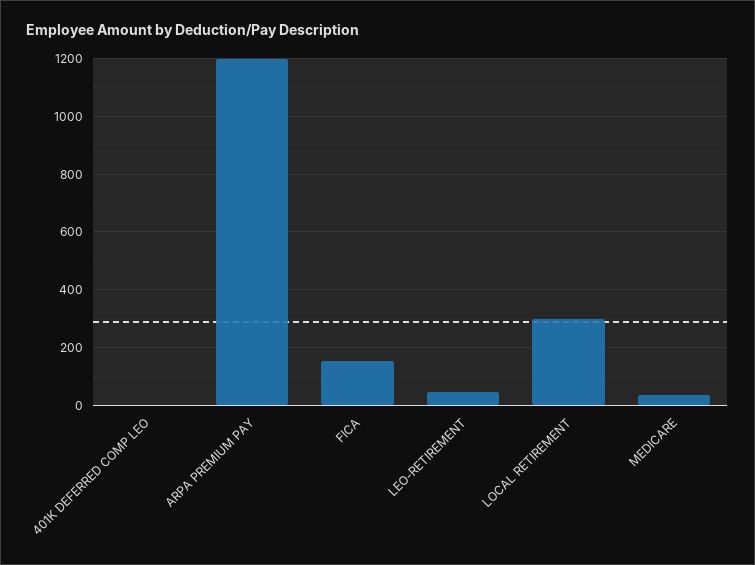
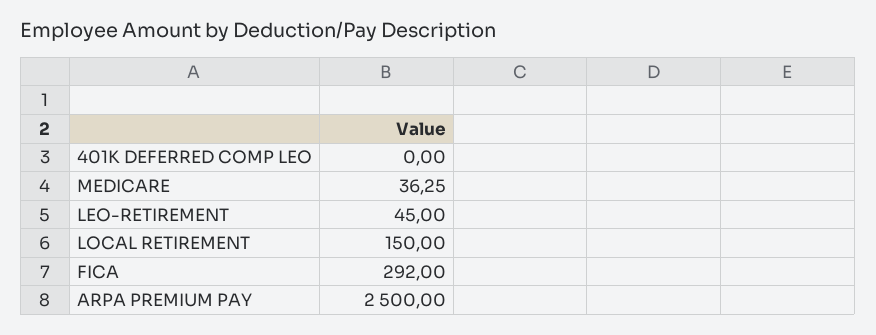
ARPA PREMIUM PAY: 1200 -> 2500
FICA: 150 -> 292
LOCAL RETIREMENT: 300 -> 150

